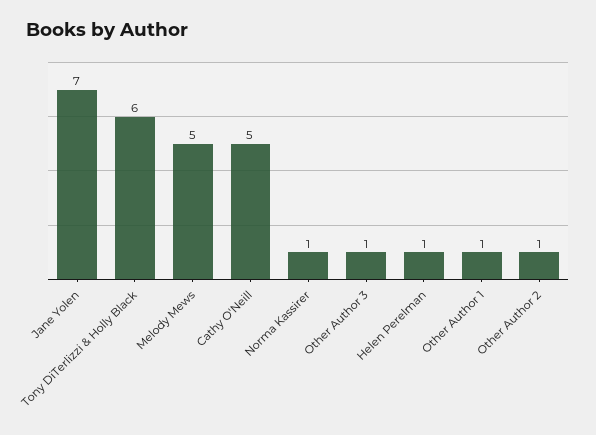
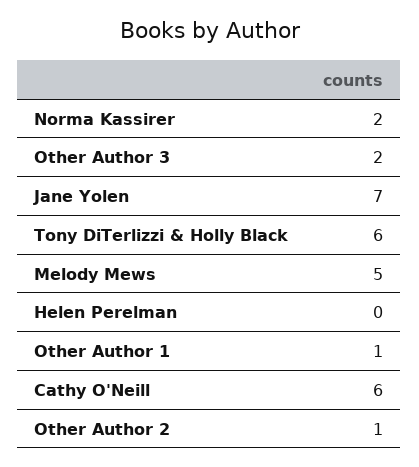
Cathy O'Neill: 5 -> 6
Norma Kassirer: 1 -> 2
Other Author 3: 1 -> 2
Helen Perelman: 1 -> 0

